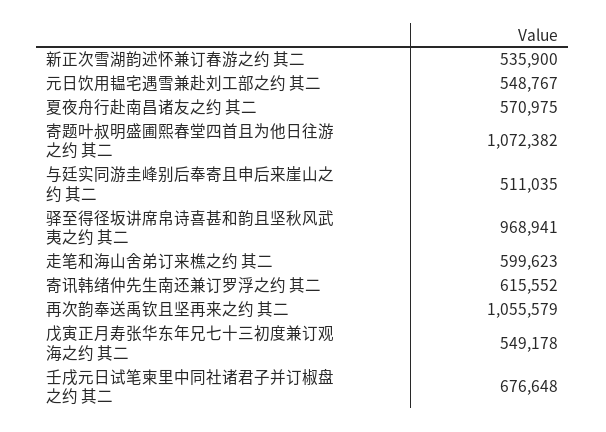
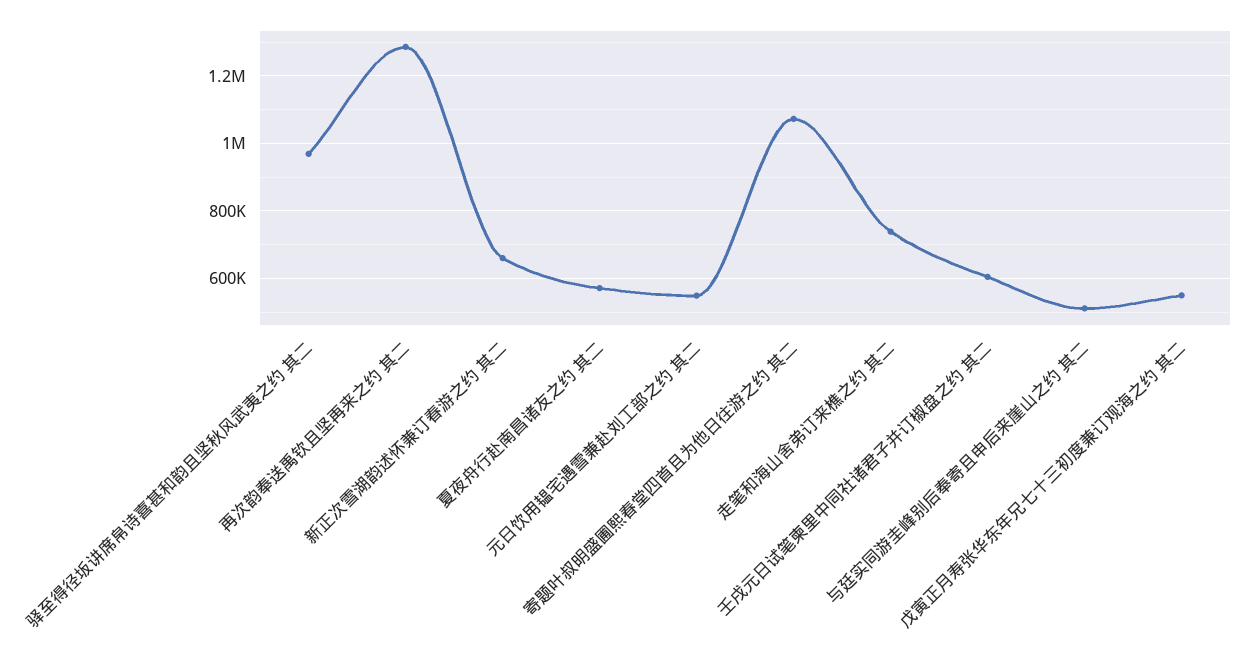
新正次雪湖韵述怀兼订春游之约 其二: 535900 -> 660000
走笔和海山舍弟订来樵之约 其二: 599623 -> 740000
寄讯韩绪仲先生南还兼订罗浮之约 其二: 615552 -> none
再次韵奉送禹钦且坚再来之约 其二: 1055579 -> 1280000
壬戌元日试笔柬里中同社诸君子并订椒盘之约 其二: 676648 -> 600000

